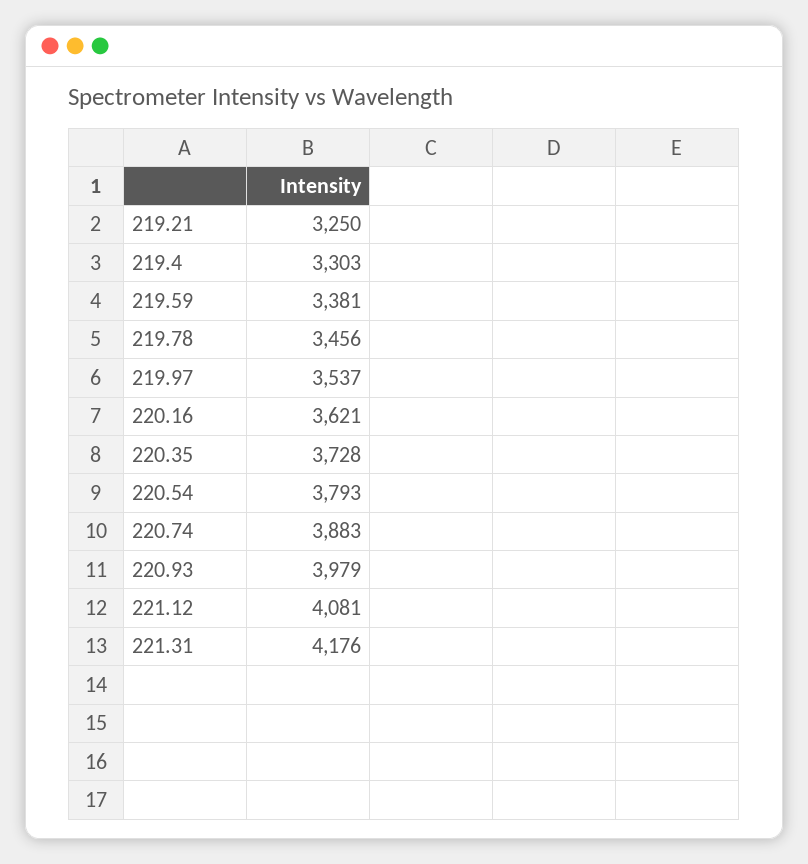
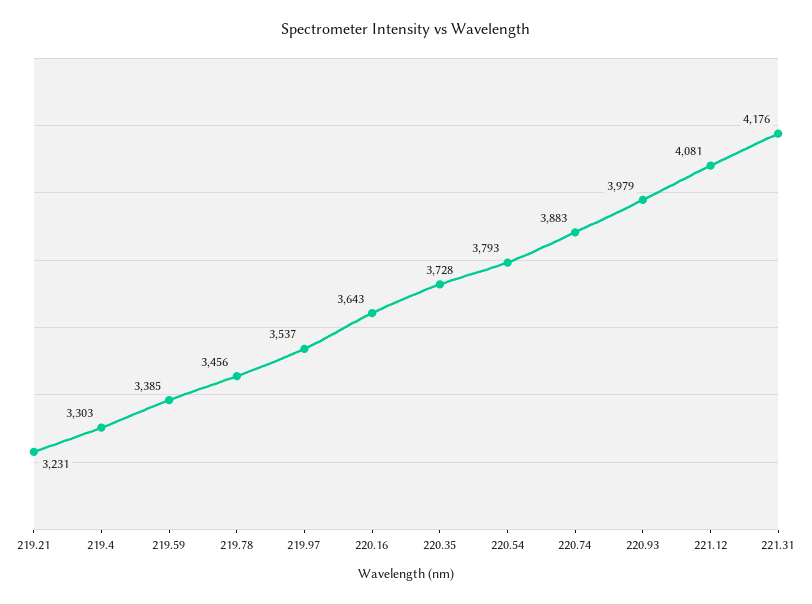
219.21: 3250 -> 3231
219.59: 3381 -> 3385
220.16: 3621 -> 3643

